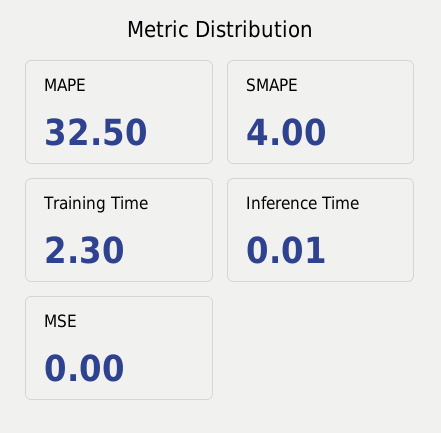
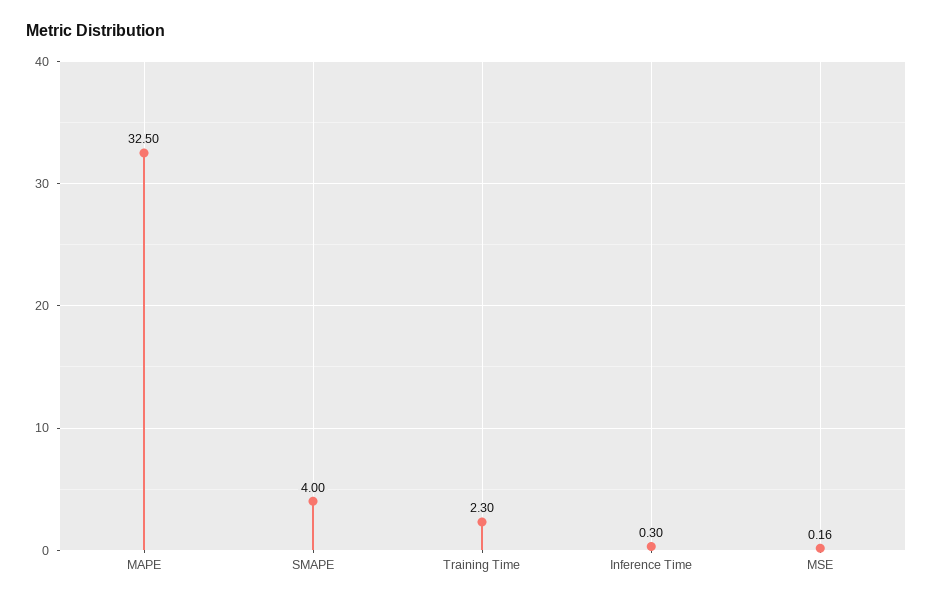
Inference Time: 0.01 -> 0.3
MSE: 0 -> 0.16

